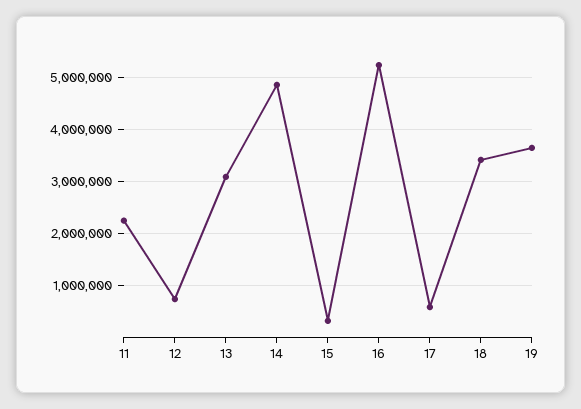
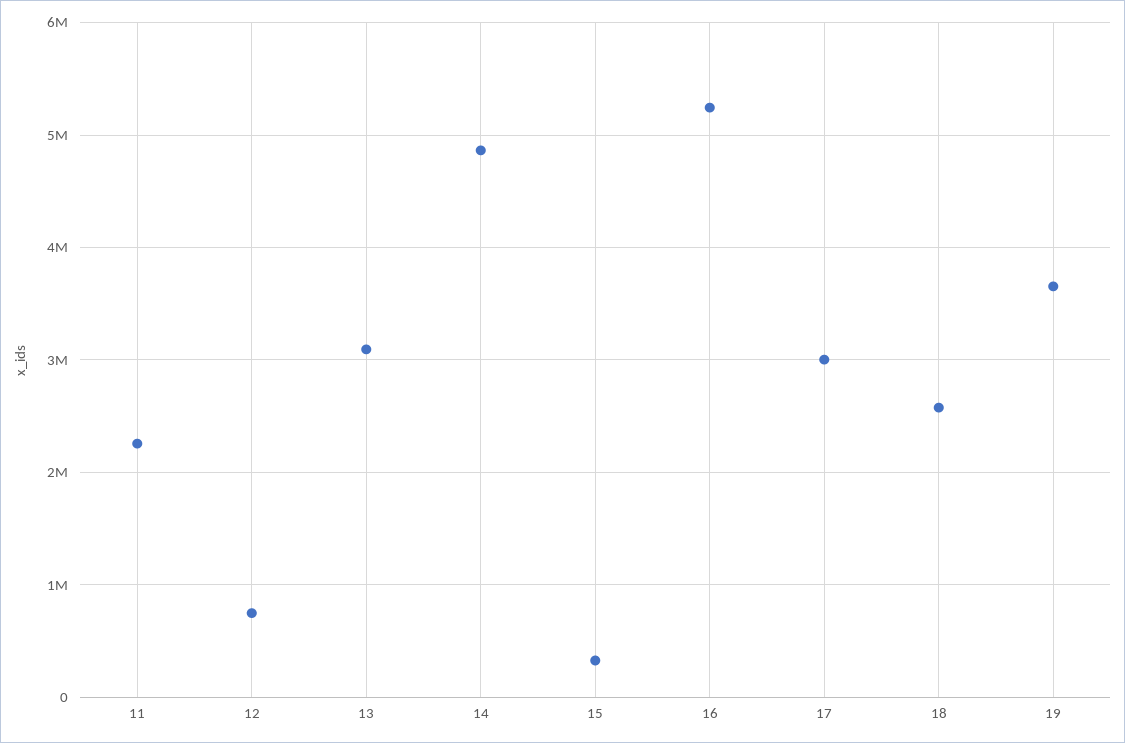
17: 600000 -> 3000000
18: 3400000 -> 2600000

